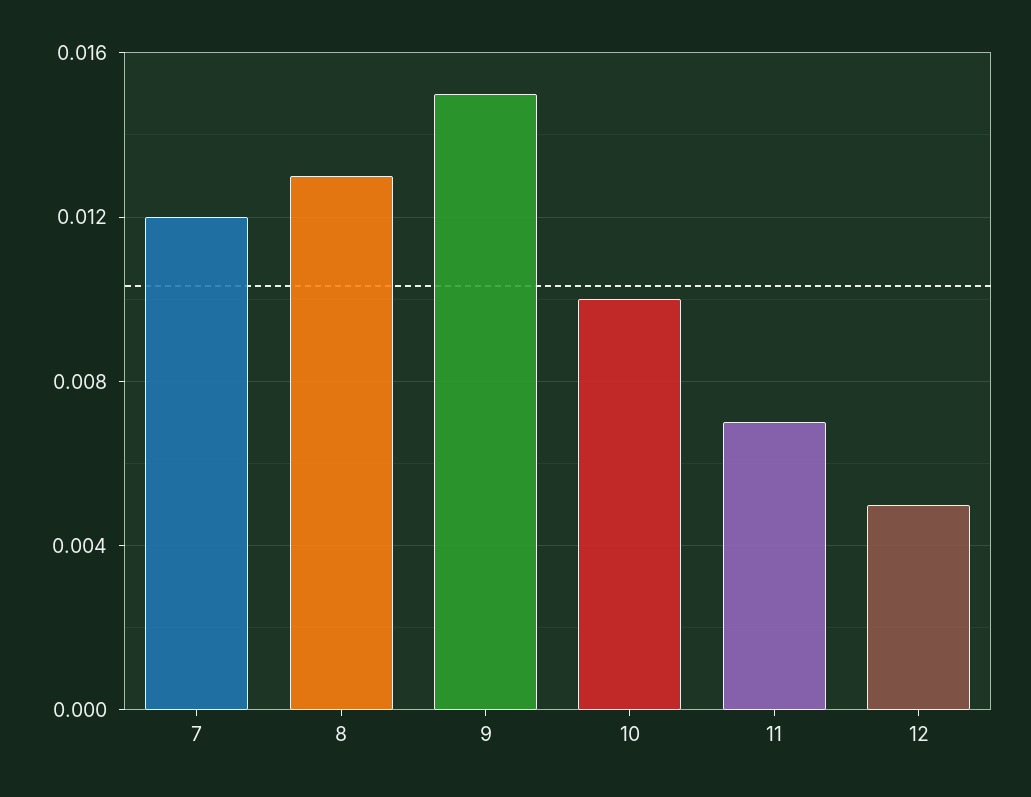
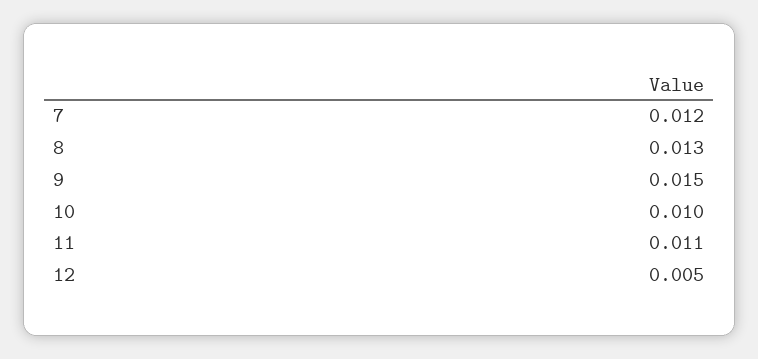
11: 0.007 -> 0.011

